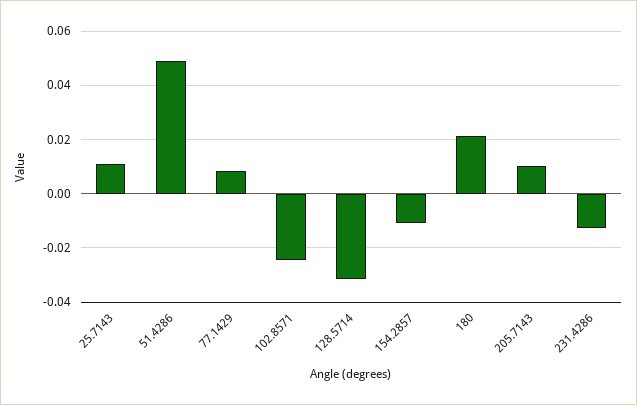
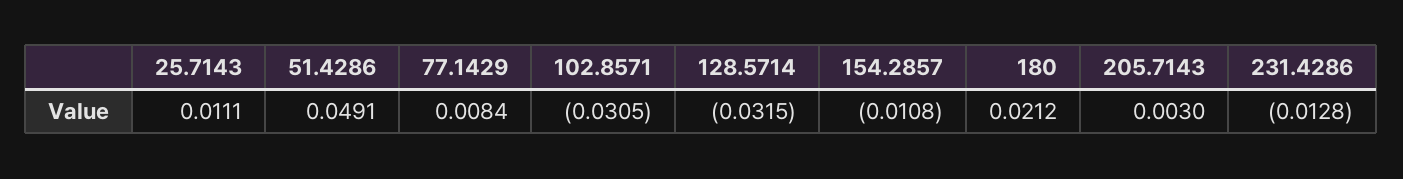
102.8571: -0.025 -> -0.0305
205.7143: 0.01 -> 0.003

